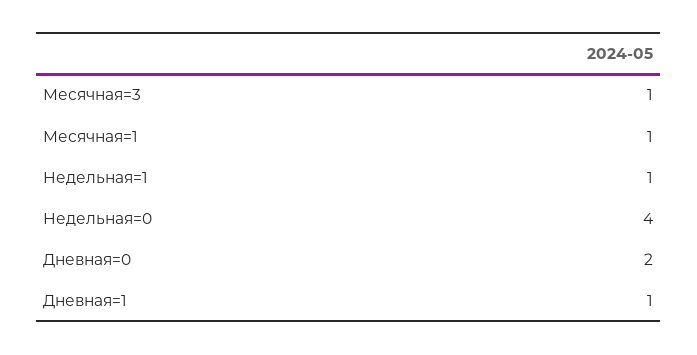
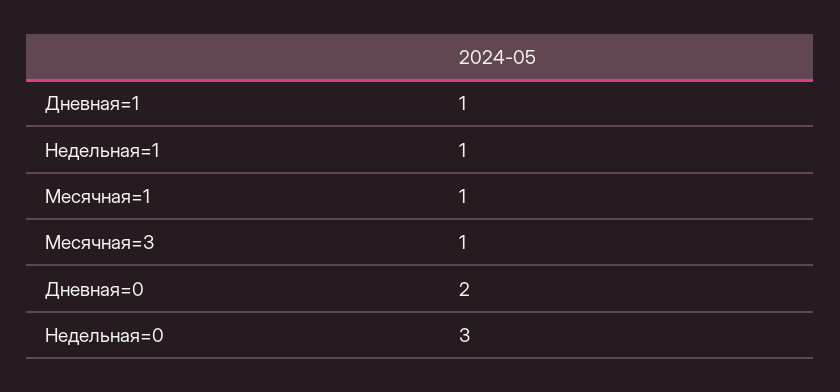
Недельная=0: 4 -> 3

